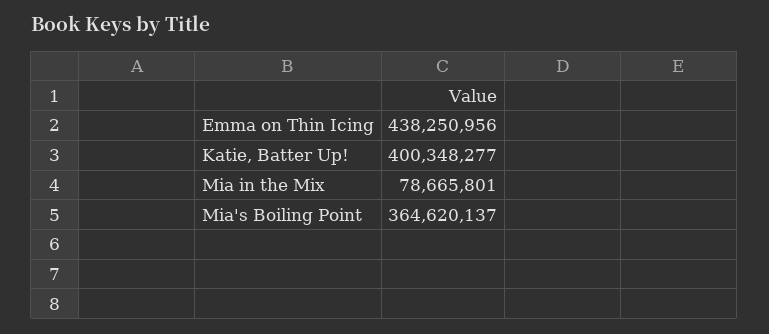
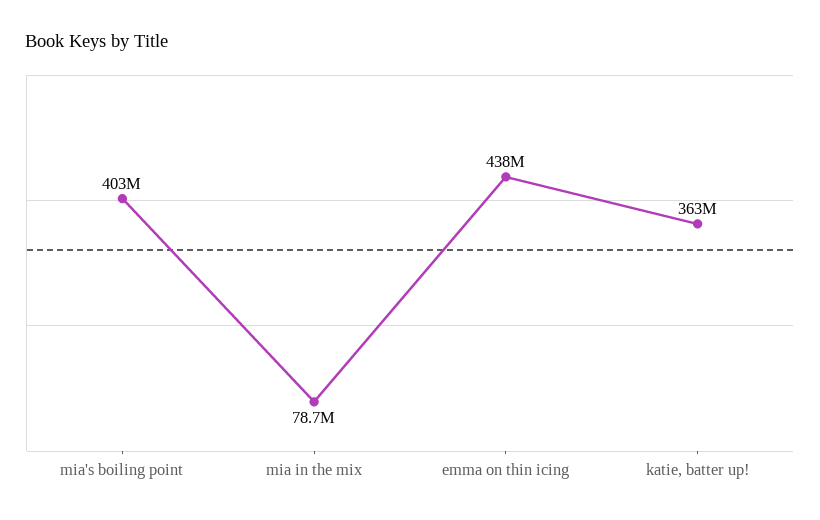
Katie, Batter Up!: 400348277 -> 363000000
Mia's Boiling Point: 364620137 -> 403000000

